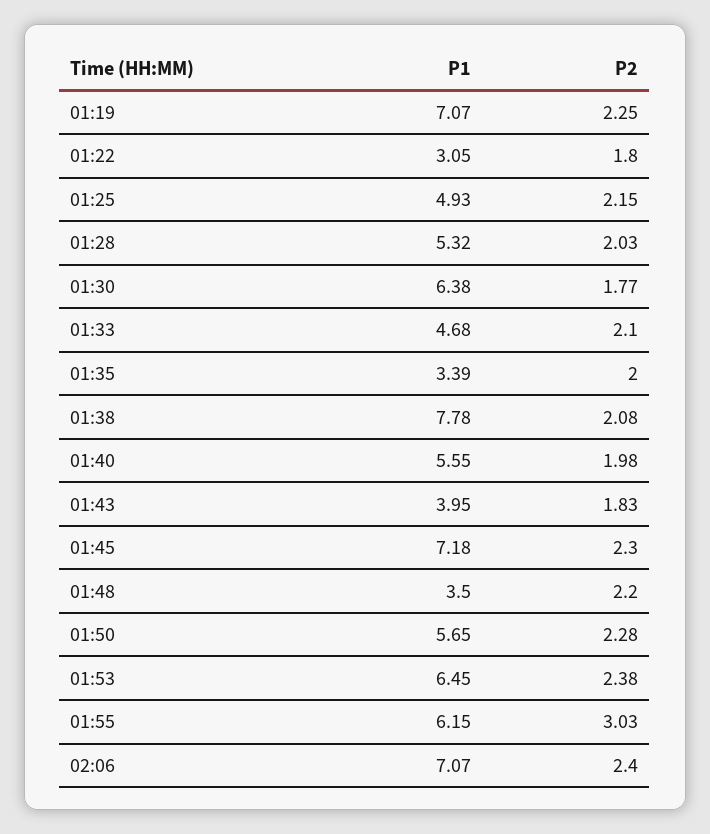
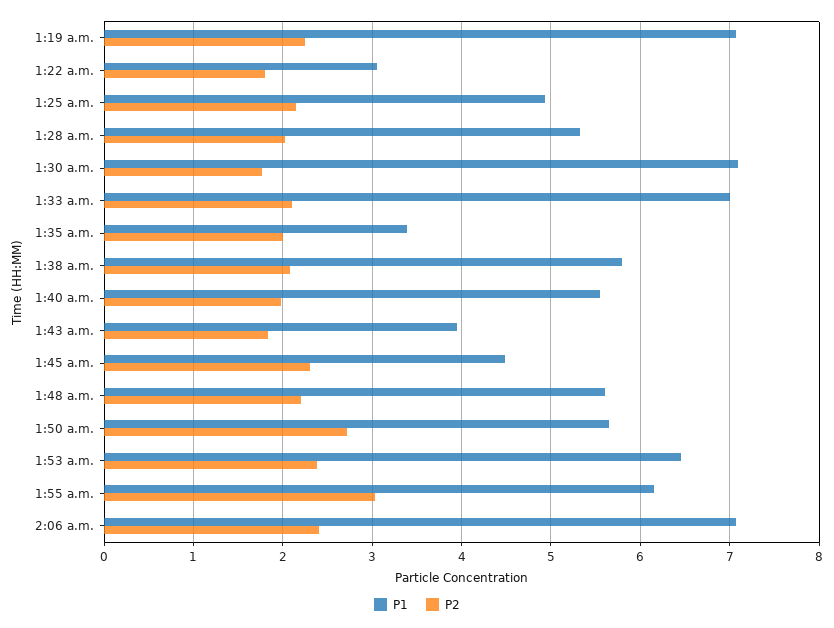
P1, 01:30: 6.38 -> 7.1
P1, 01:33: 4.68 -> 7
P1, 01:38: 7.78 -> 5.8
P1, 01:45: 7.18 -> 4.5
P1, 01:48: 3.5 -> 5.6
P2, 01:50: 2.28 -> 2.7

